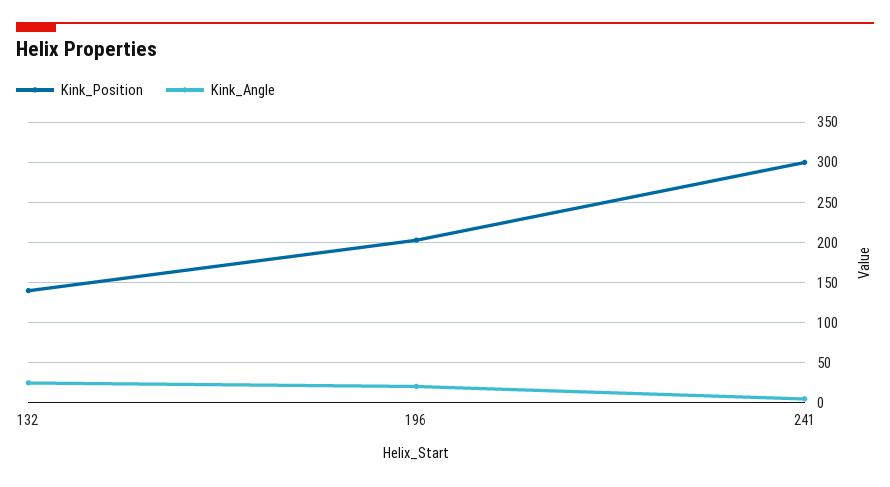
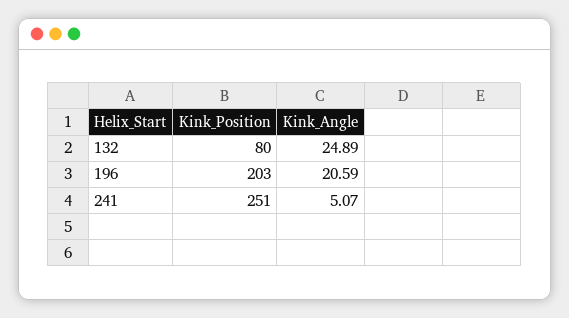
Kink_Position, 132: 140 -> 80
Kink_Position, 241: 300 -> 251

